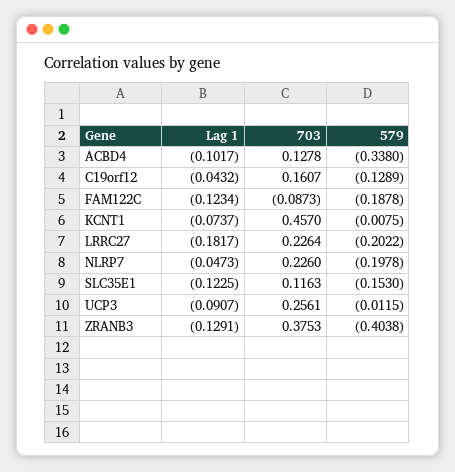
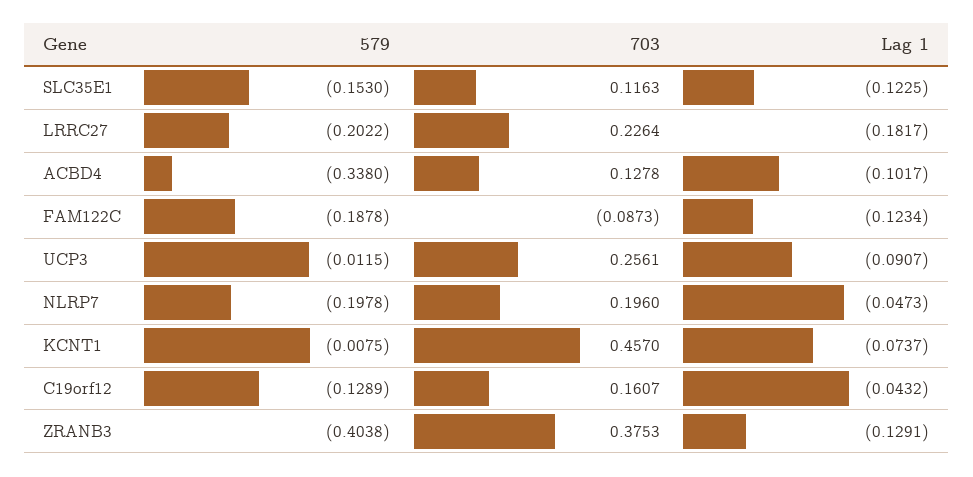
703, NLRP7: 0.226 -> 0.196

